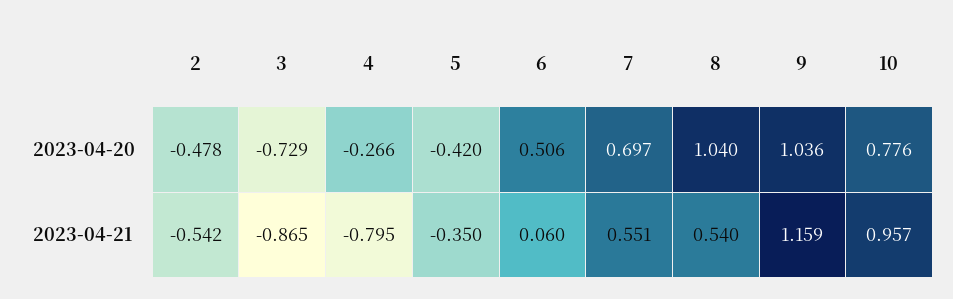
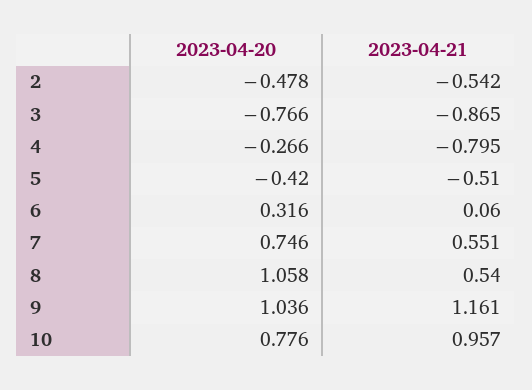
3, 2023-04-20: -0.729 -> -0.766
6, 2023-04-20: 0.506 -> 0.316
7, 2023-04-20: 0.697 -> 0.746
8, 2023-04-20: 1.04 -> 1.058
5, 2023-04-21: -0.35 -> -0.51
9, 2023-04-21: 1.159 -> 1.161

